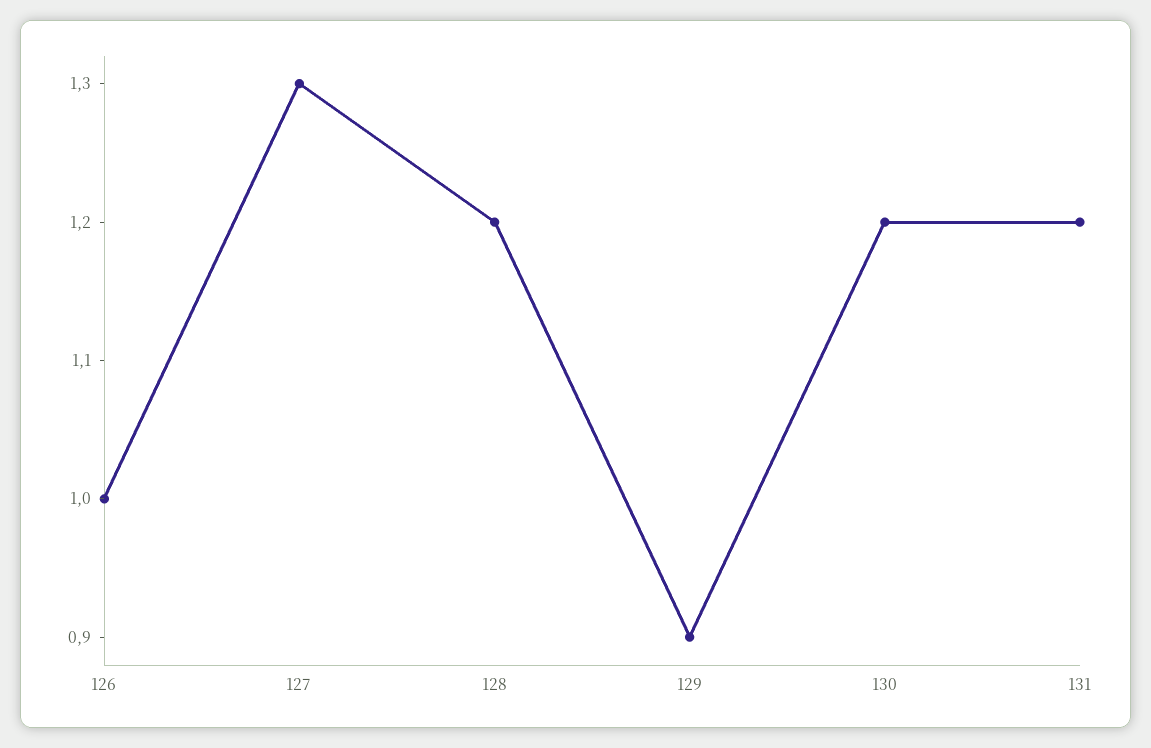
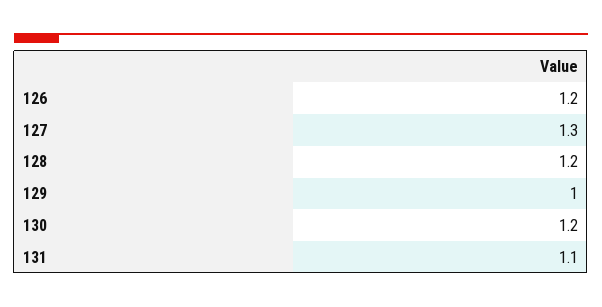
126: 1 -> 1.2
129: 0.9 -> 1
131: 1.2 -> 1.1

